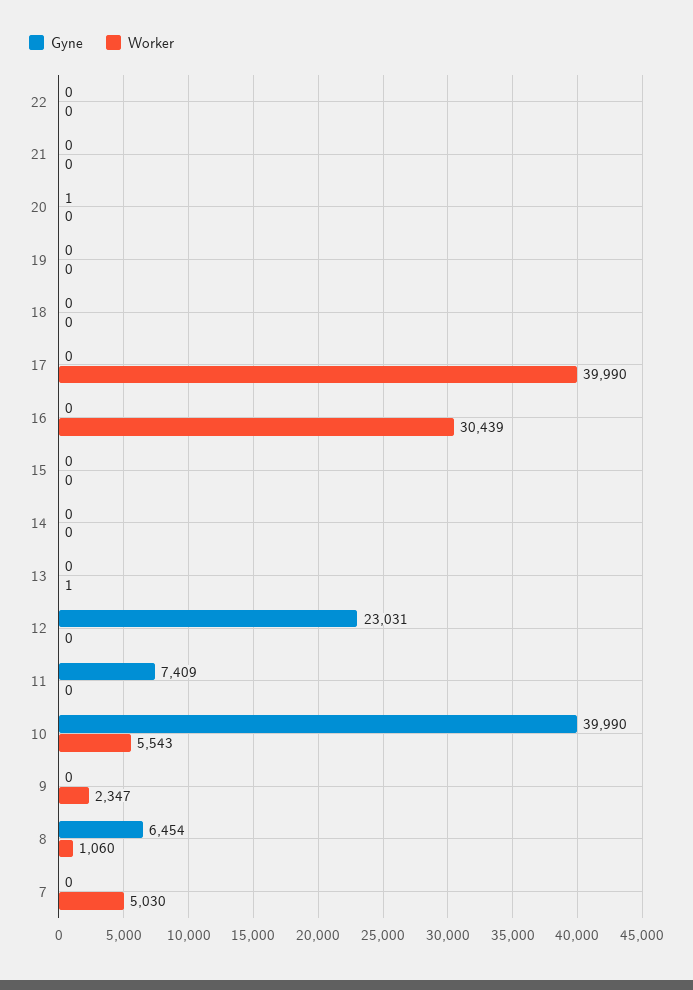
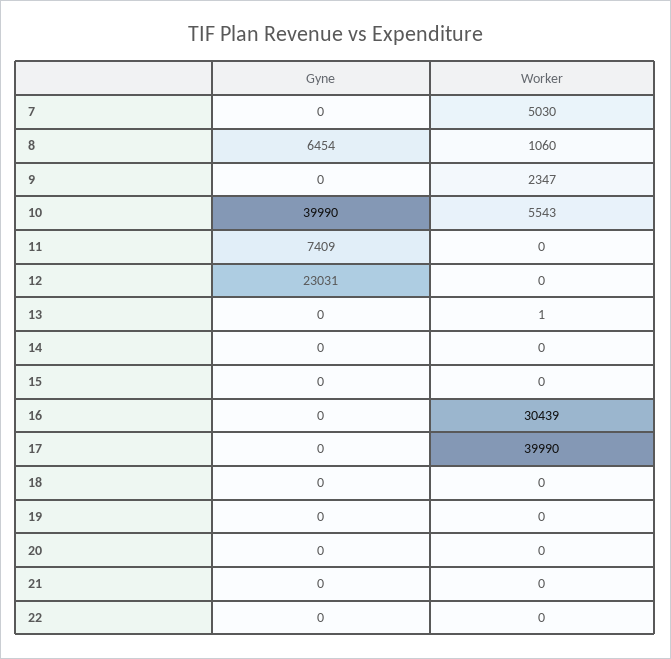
Gyne, 20: 1 -> 0

